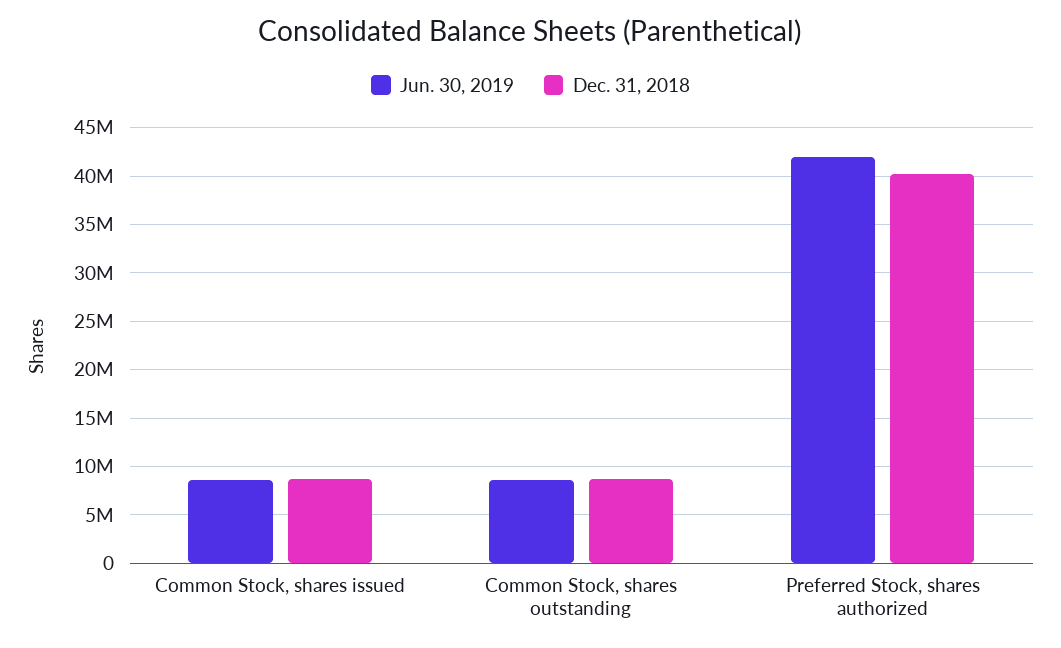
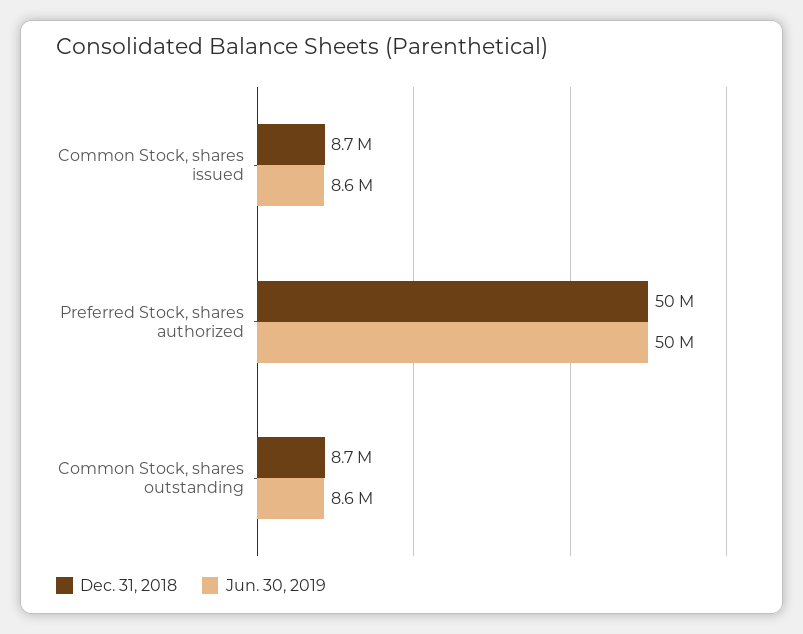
Jun. 30, 2019, Preferred Stock, shares authorized: 42000000 -> 50000000
Dec. 31, 2018, Preferred Stock, shares authorized: 40000000 -> 50000000

